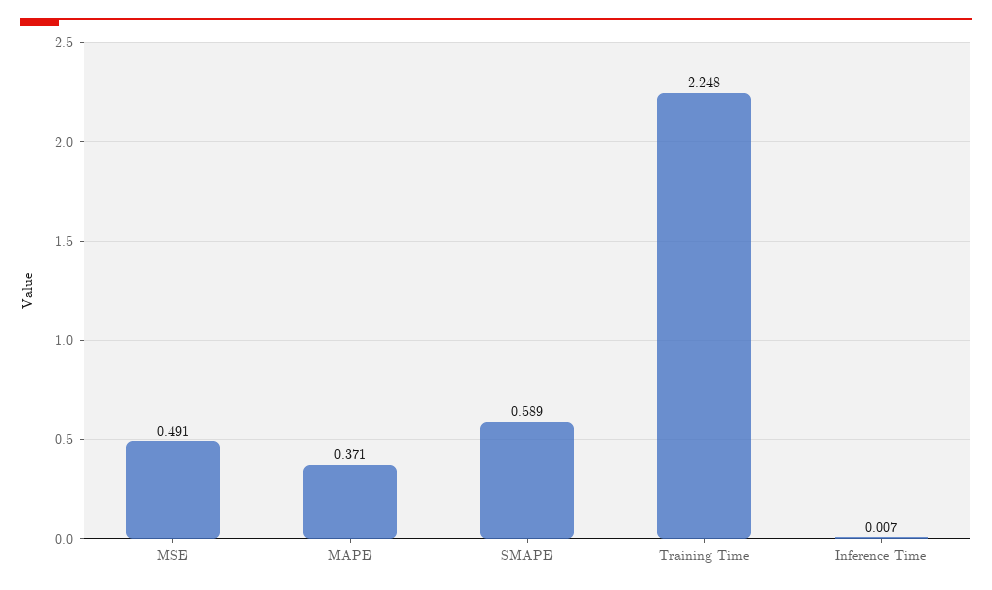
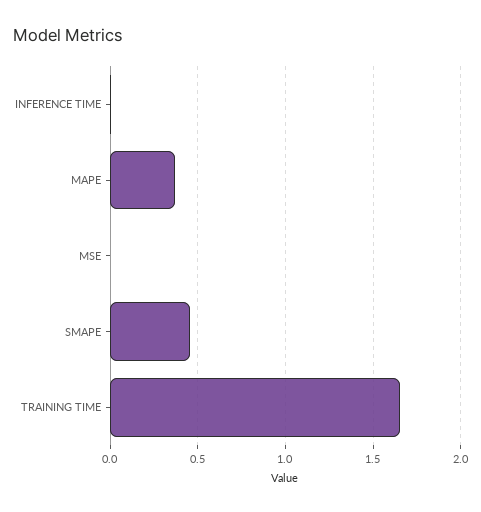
MSE: 0.491 -> 0
SMAPE: 0.589 -> 0.45
Training Time: 2.248 -> 1.65

